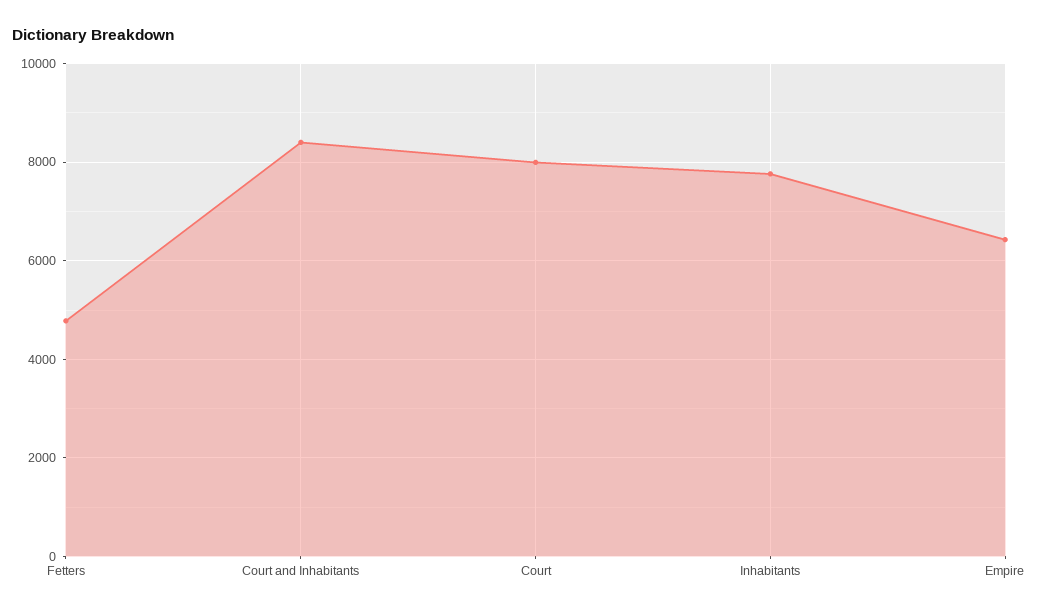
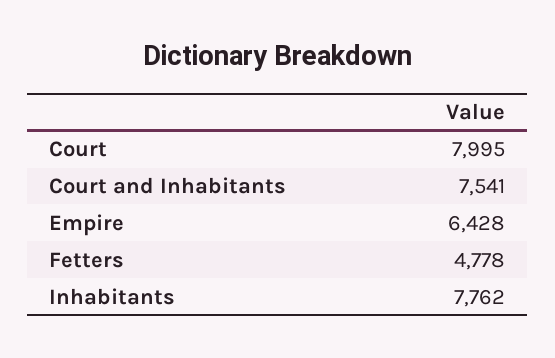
Court and Inhabitants: 8400 -> 7541

